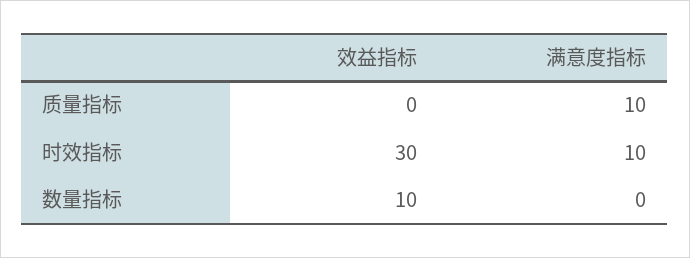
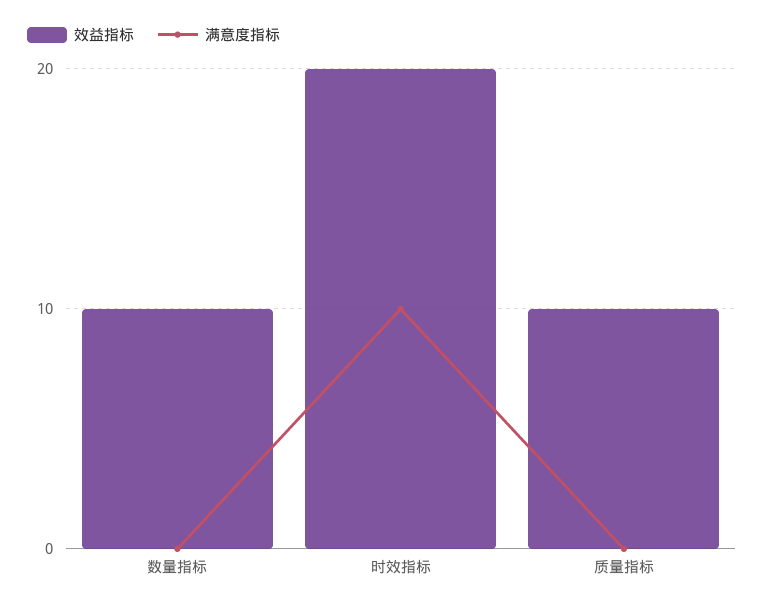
效益指标, 质量指标: 0 -> 10
满意度指标, 质量指标: 10 -> 0
效益指标, 时效指标: 30 -> 20

